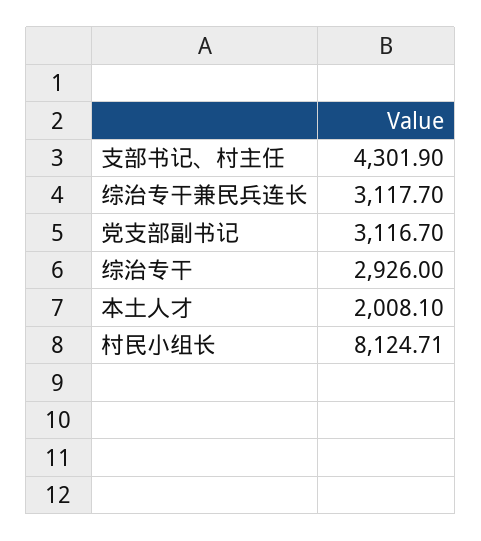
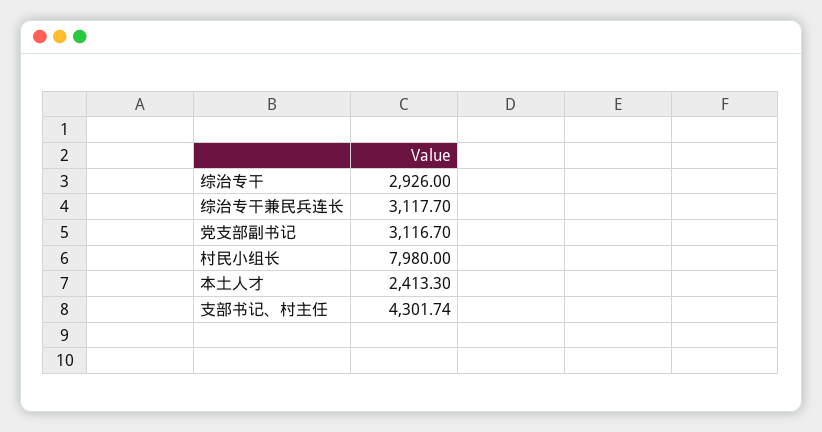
支部书记、村主任: 4301.9 -> 4301.74
本土人才: 2008.1 -> 2413.3
村民小组长: 8124.71 -> 7980

